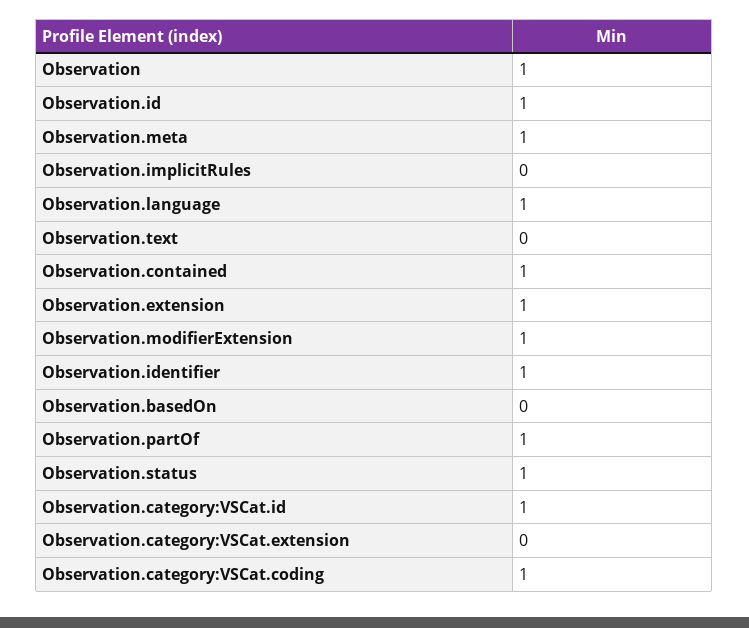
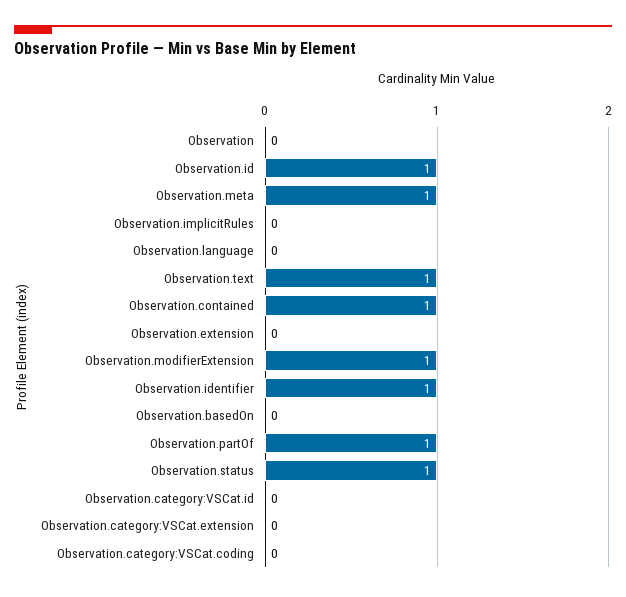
Observation: 1 -> 0
Observation.language: 1 -> 0
Observation.text: 0 -> 1
Observation.extension: 1 -> 0
Observation.category:VSCat.id: 1 -> 0
Observation.category:VSCat.coding: 1 -> 0

